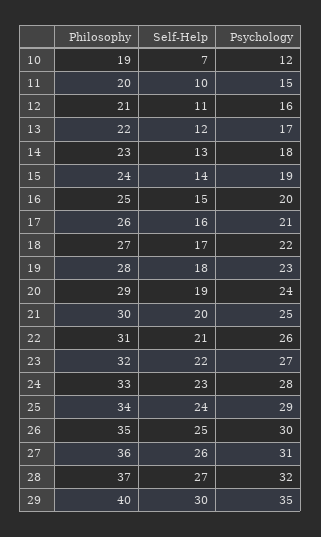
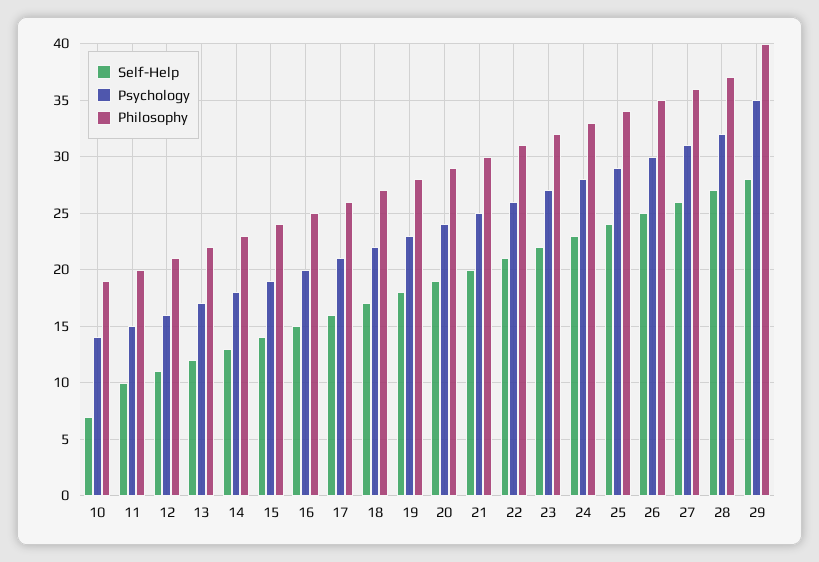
Psychology, 10: 12 -> 14
Self-Help, 29: 30 -> 28

